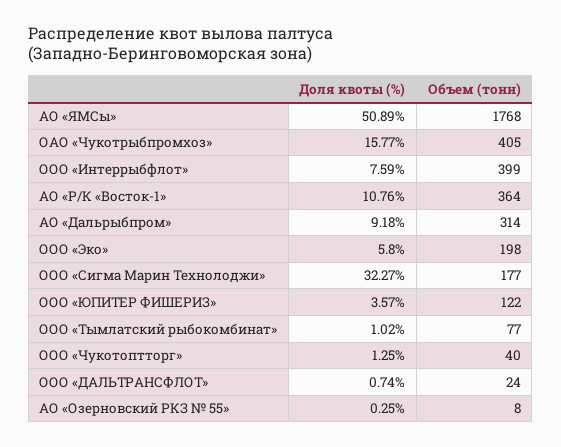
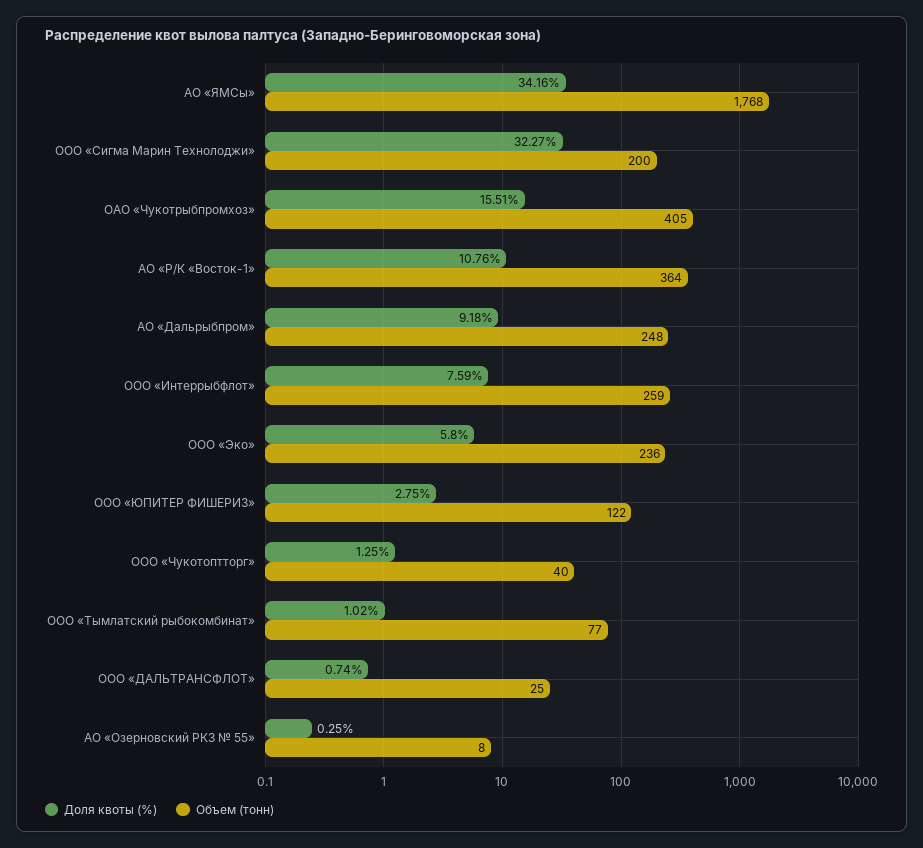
Доля квоты (%), АО «ЯМСы»: 50.89 -> 34.16
Доля квоты (%), ОАО «Чукотрыбпромхоз»: 15.77 -> 15.51
Объем (тонн), ООО «Интеррыбфлот»: 399 -> 259
Объем (тонн), АО «Дальрыбпром»: 314 -> 248
Объем (тонн), ООО «Эко»: 198 -> 236
Объем (тонн), ООО «Сигма Марин Технолоджи»: 177 -> 200
Доля квоты (%), ООО «ЮПИТЕР ФИШЕРИЗ»: 3.57 -> 2.75
Объем (тонн), ООО «ДАЛЬТРАНСФЛОТ»: 24 -> 25

